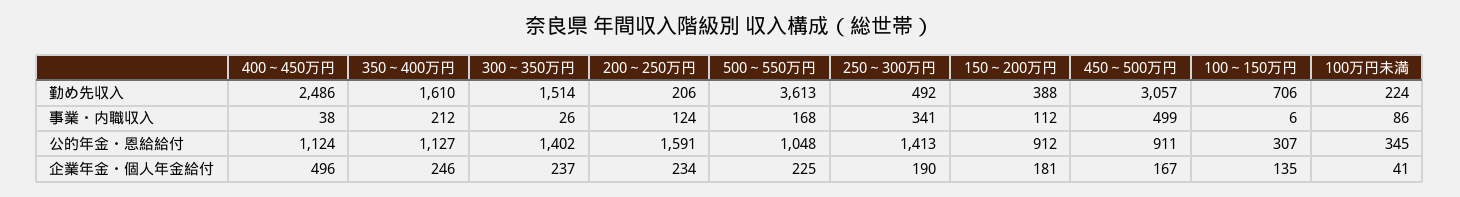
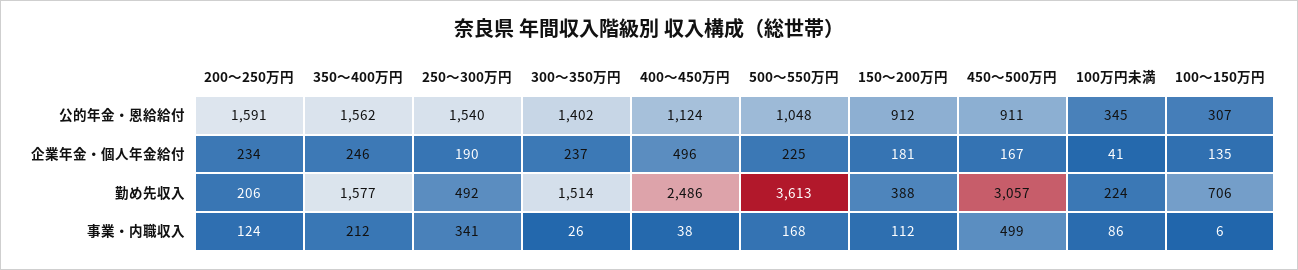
350～400万円, 勤め先収入: 1610 -> 1577
350～400万円, 公的年金・恩給給付: 1127 -> 1562
250～300万円, 公的年金・恩給給付: 1413 -> 1540

